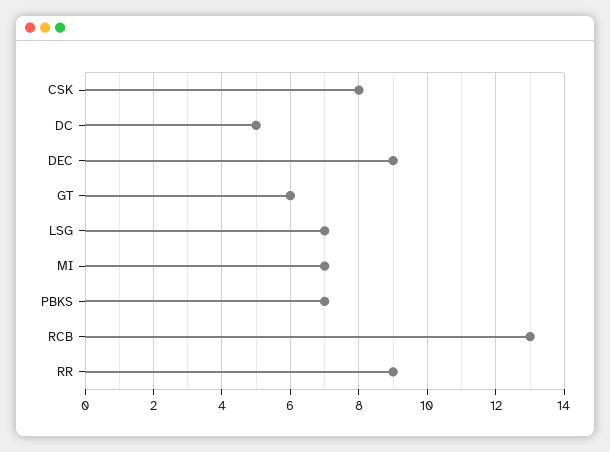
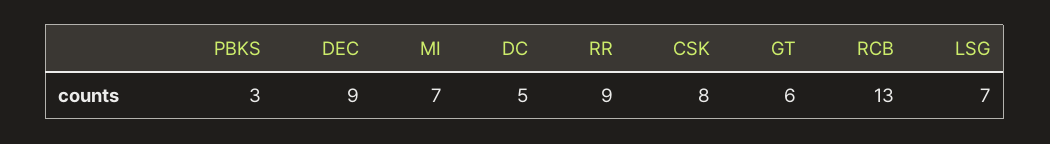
PBKS: 7 -> 3

